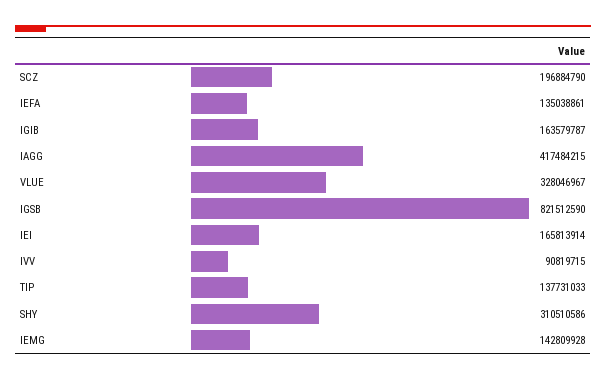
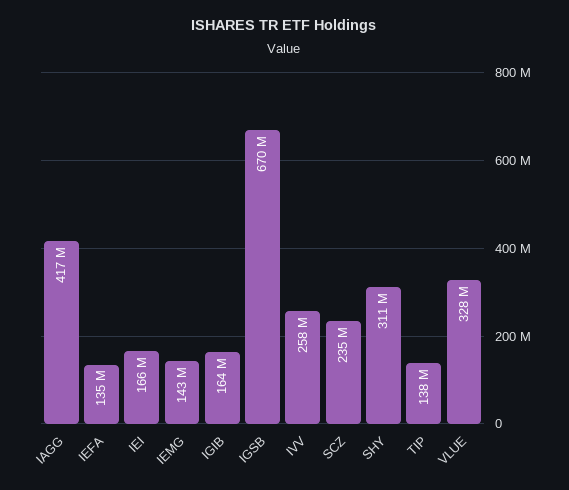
SCZ: 196884790 -> 235000000
IGSB: 821512590 -> 670000000
IVV: 90819715 -> 258000000

